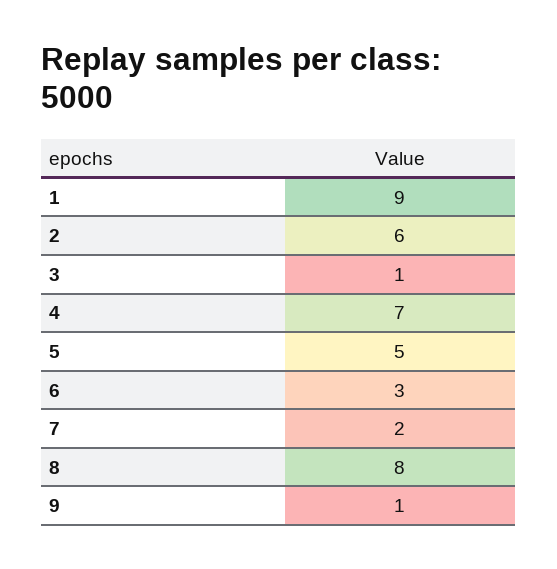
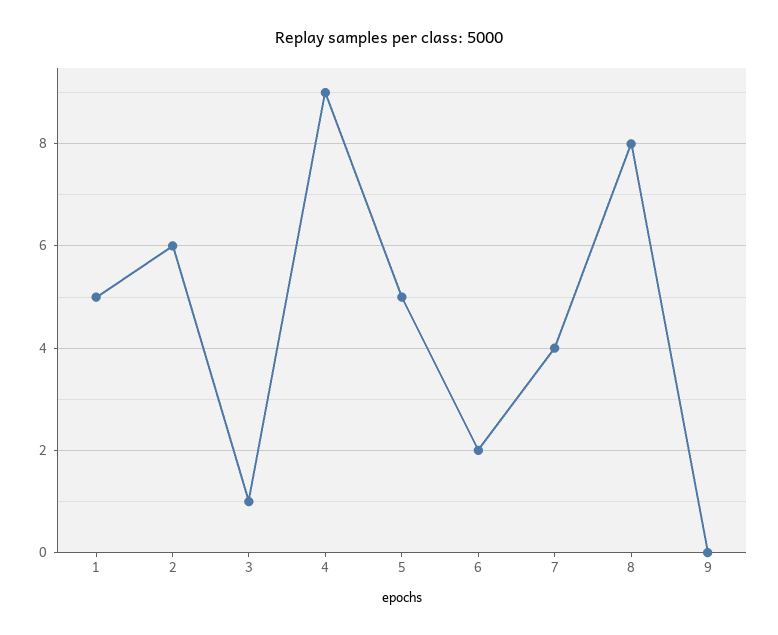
1: 9 -> 5
4: 7 -> 9
6: 3 -> 2
7: 2 -> 4
9: 1 -> 0

